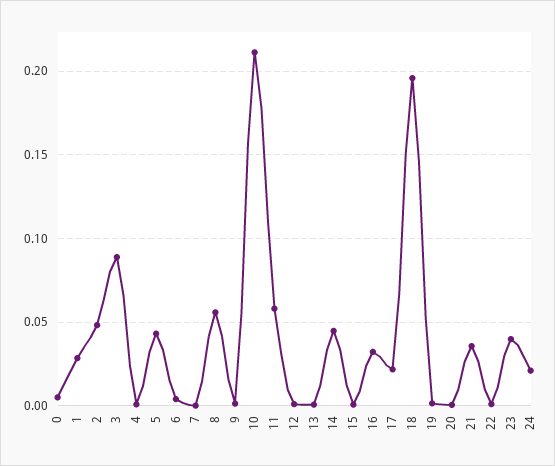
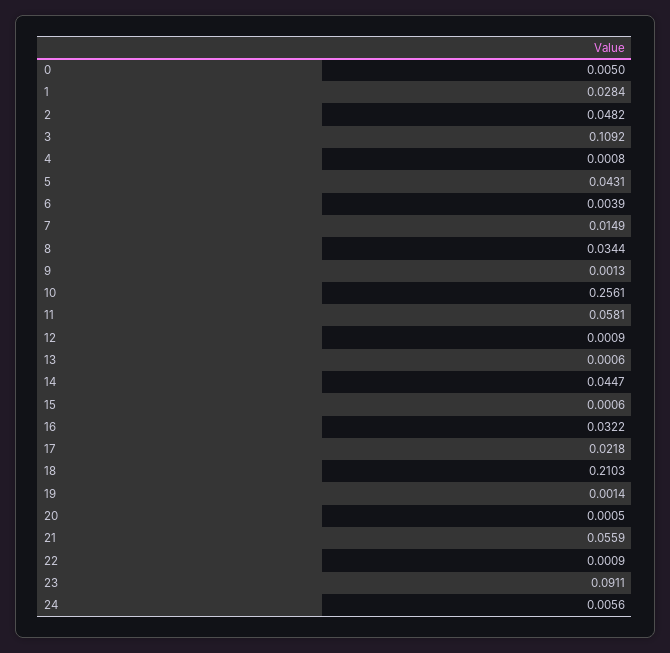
3: 0.09 -> 0.1092
7: 0 -> 0.0149
8: 0.055 -> 0.0344
10: 0.21 -> 0.2561
18: 0.195 -> 0.2103
21: 0.035 -> 0.0559
23: 0.04 -> 0.0911
24: 0.02 -> 0.0056

